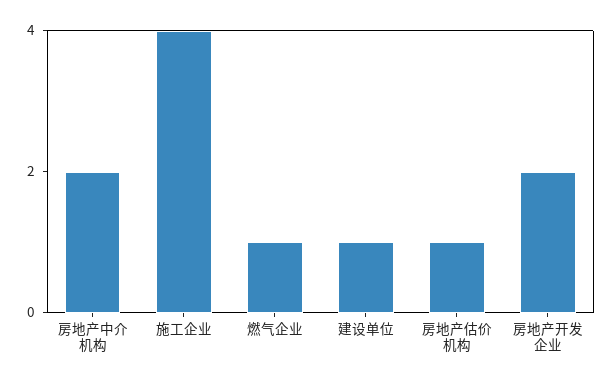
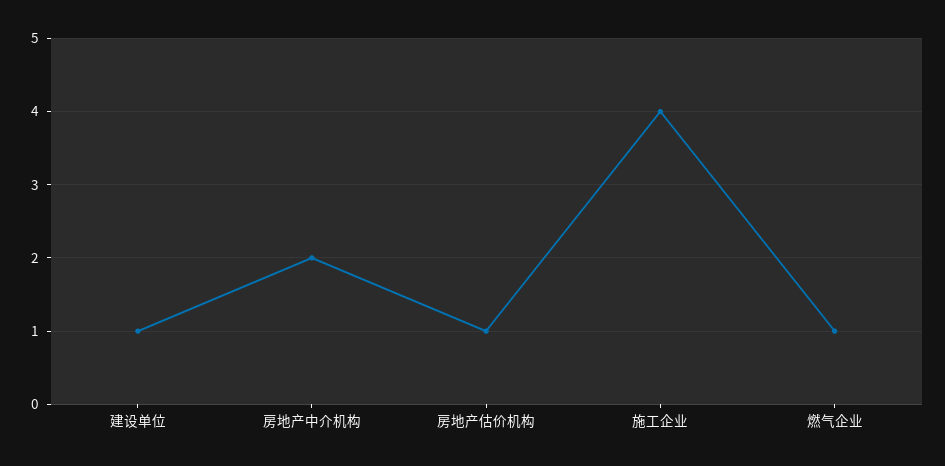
房地产开发企业: 2 -> none

